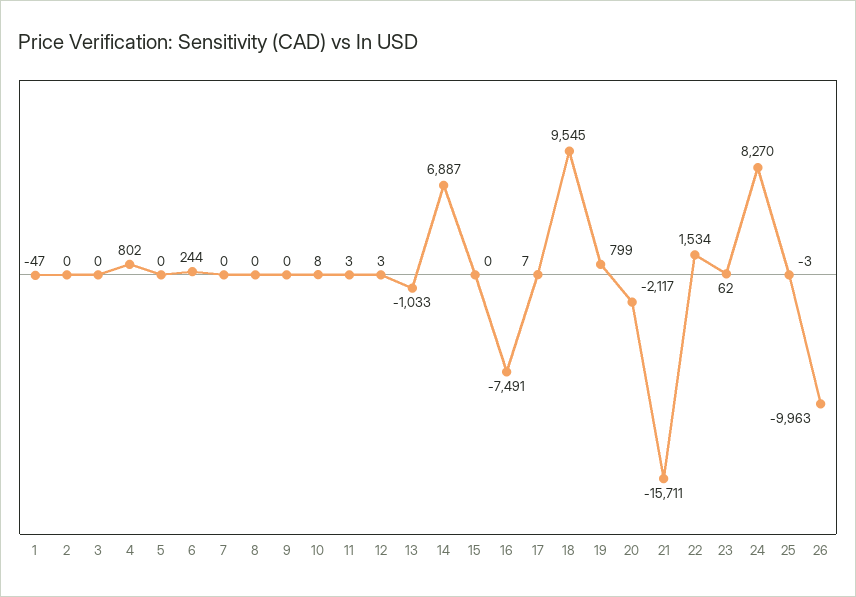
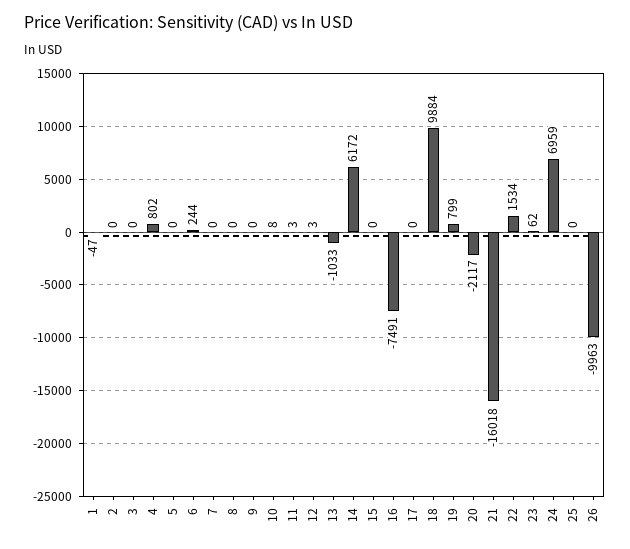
14: 6887 -> 6172
17: 7 -> 0
18: 9545 -> 9884
21: -15711 -> -16018
24: 8270 -> 6959
25: -3 -> 0

